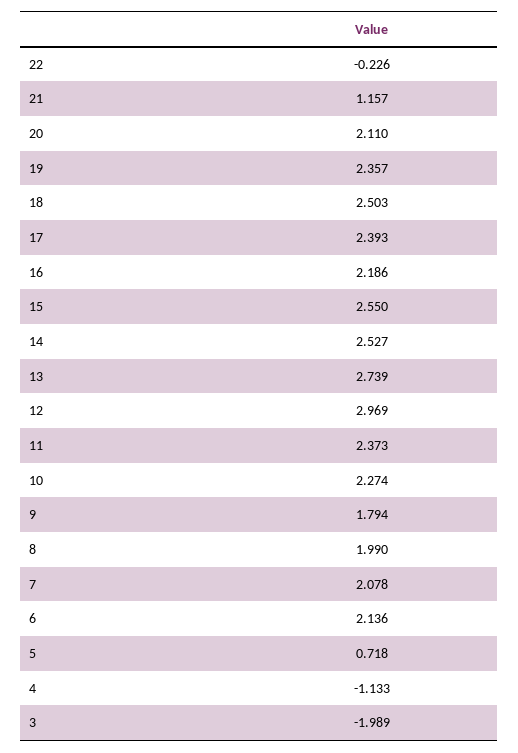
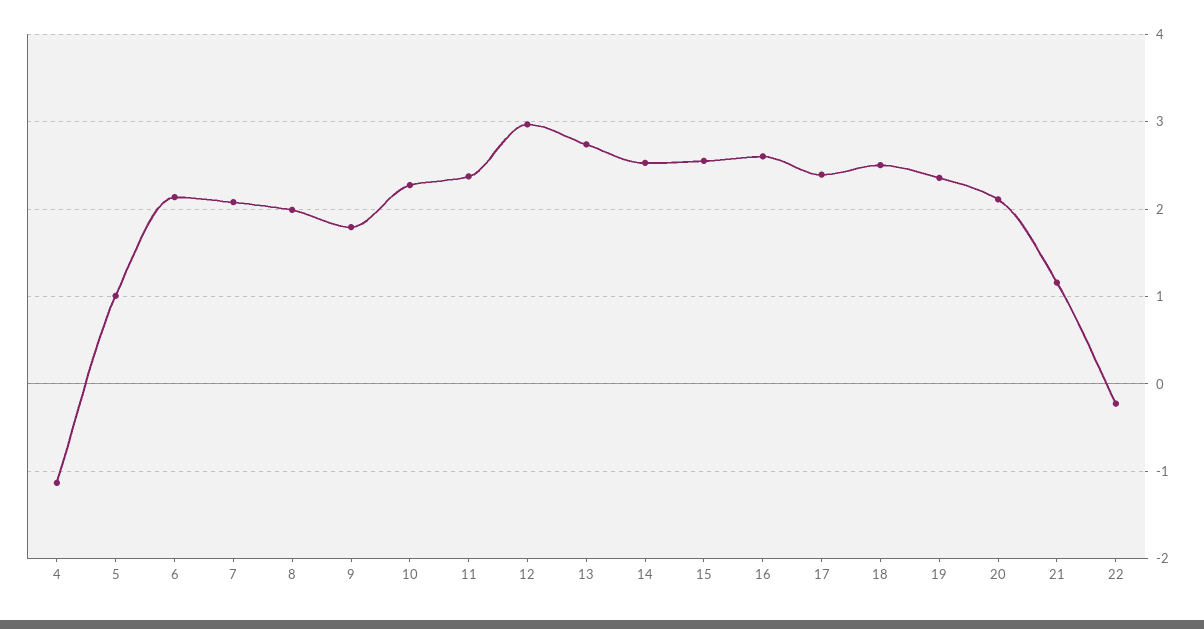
16: 2.186 -> 2.6
5: 0.718 -> 1
3: -1.989 -> none

